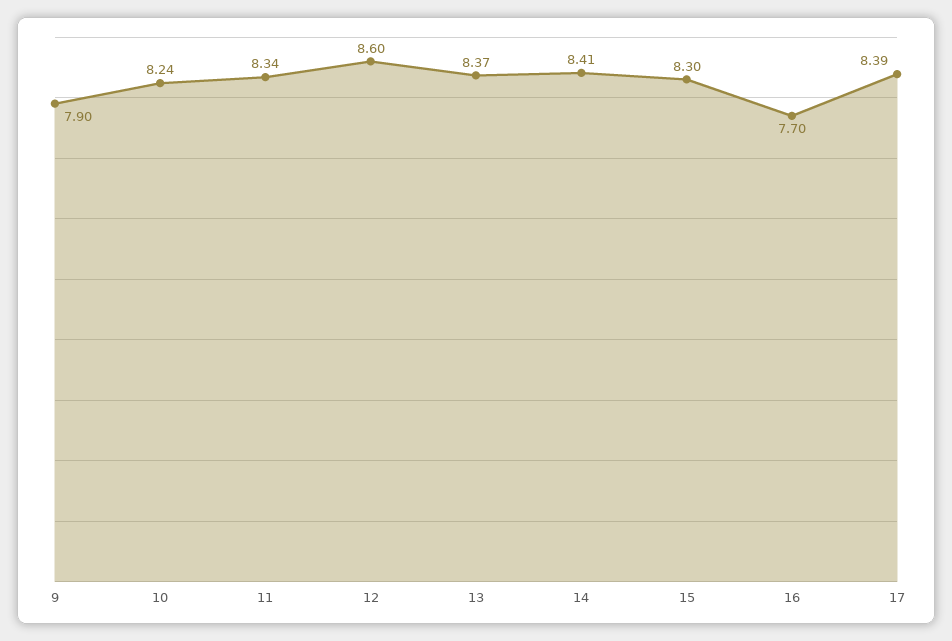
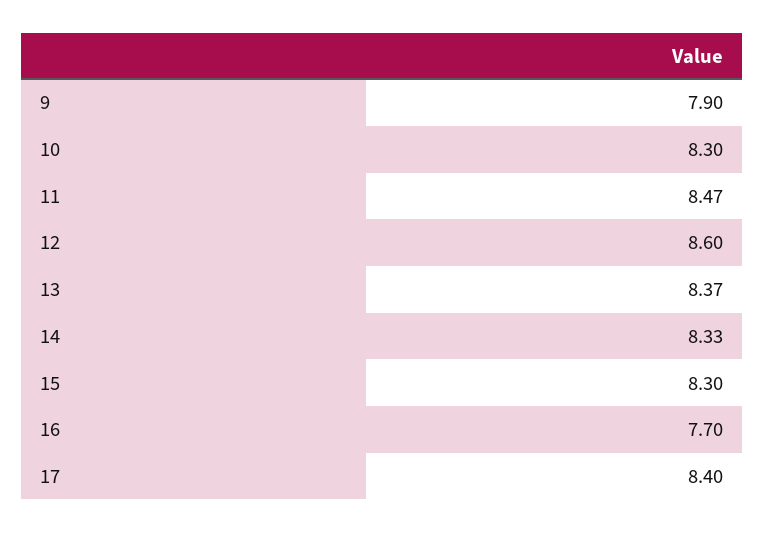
10: 8.24 -> 8.3
11: 8.34 -> 8.47
14: 8.41 -> 8.33
17: 8.39 -> 8.4

